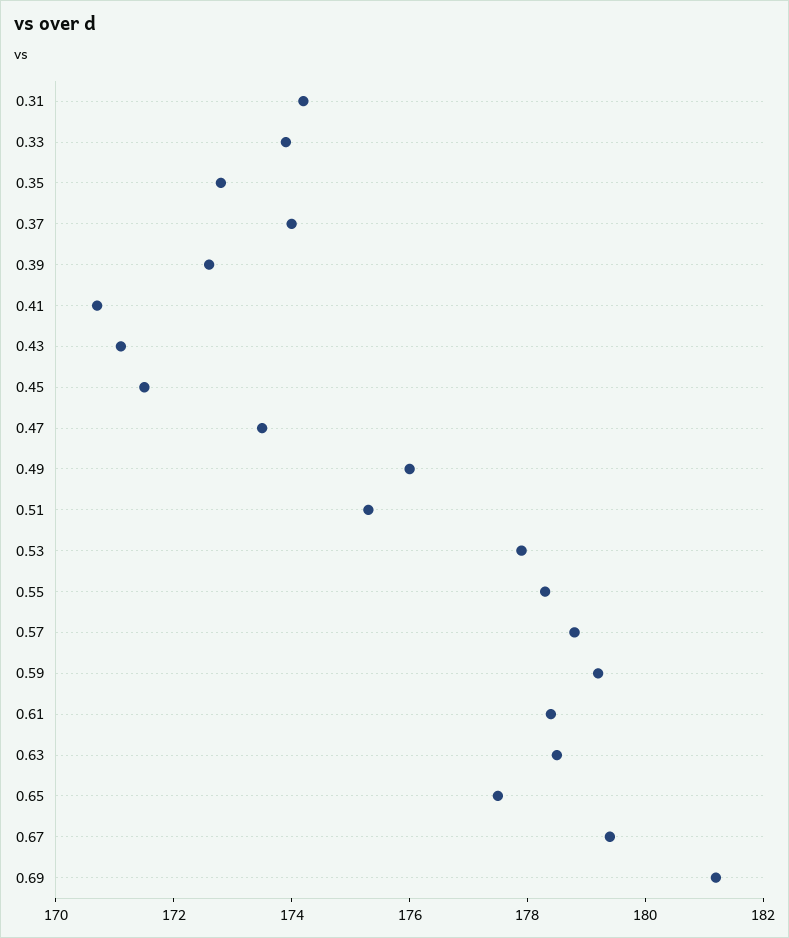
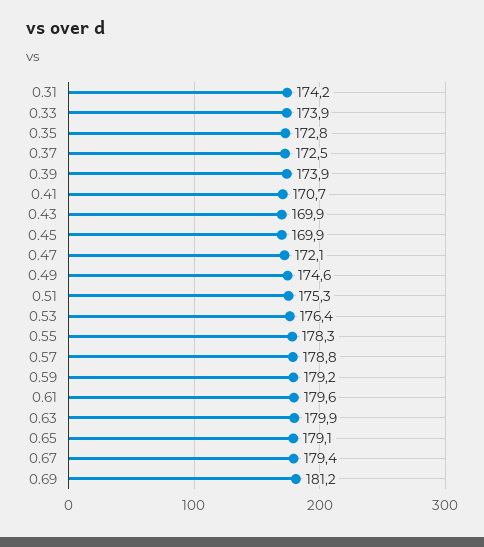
0.37: 174 -> 172.5
0.39: 172.5 -> 173.9
0.43: 171 -> 169.9
0.45: 171.5 -> 169.9
0.47: 173.5 -> 172.1
0.49: 176 -> 174.6
0.53: 178 -> 176.4
0.61: 178.5 -> 179.6
0.63: 178.5 -> 179.9
0.65: 177.5 -> 179.1

